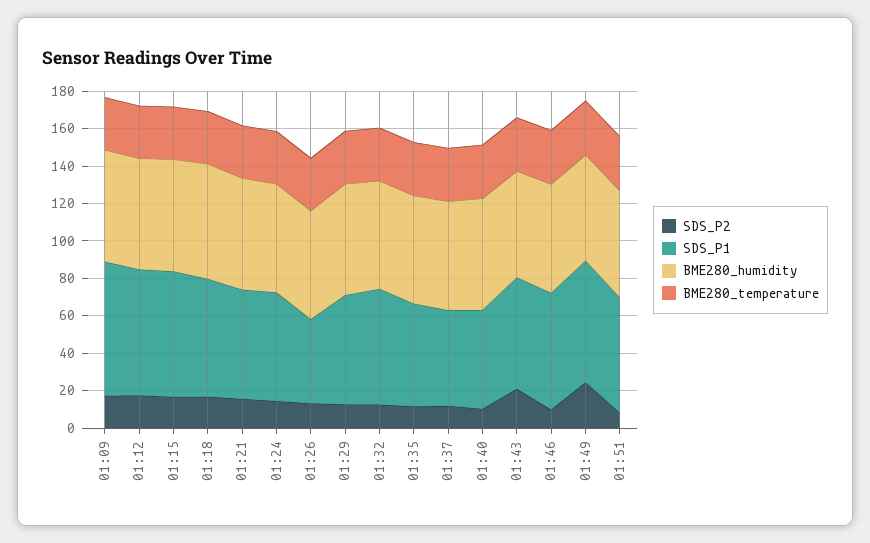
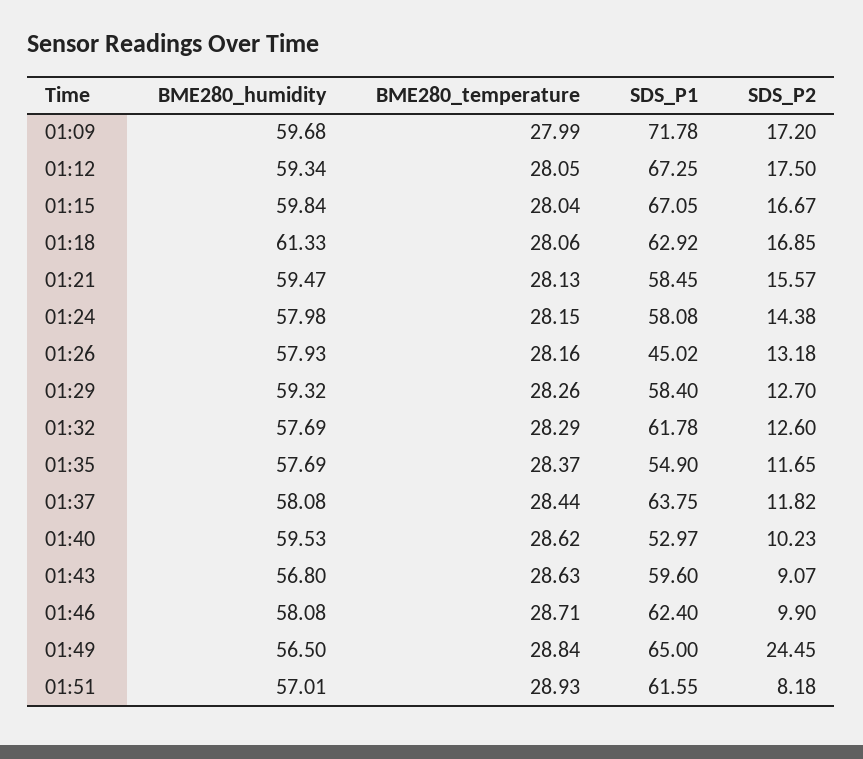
SDS_P1, 01:37: 50 -> 63.75
SDS_P2, 01:43: 20 -> 9.07

